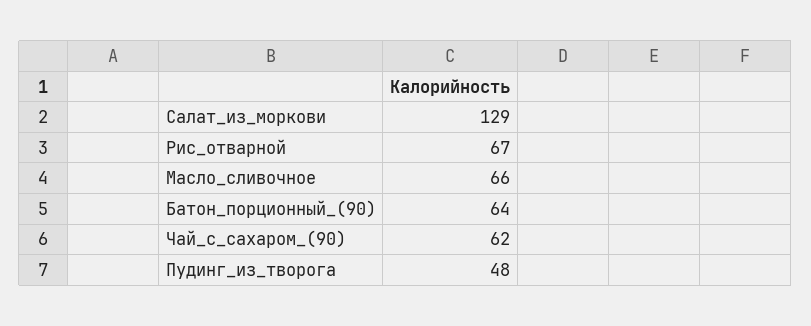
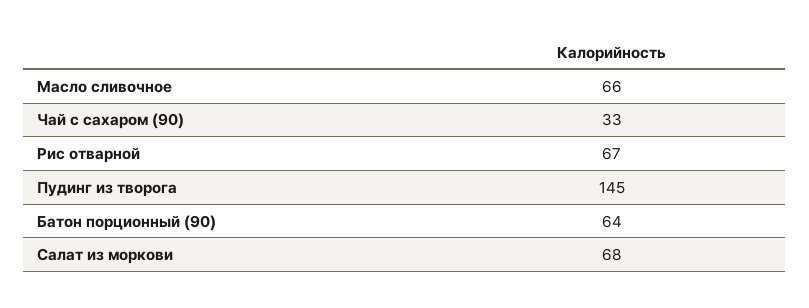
Салат_из_моркови: 129 -> 68
Чай_с_сахаром_(90): 62 -> 33
Пудинг_из_творога: 48 -> 145

